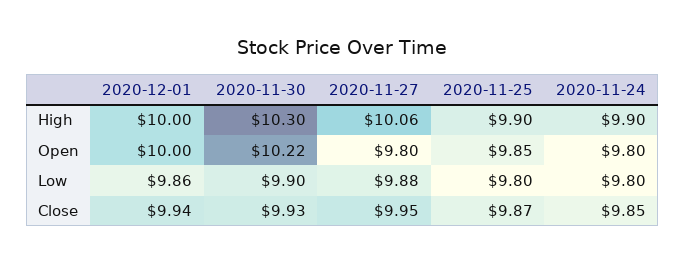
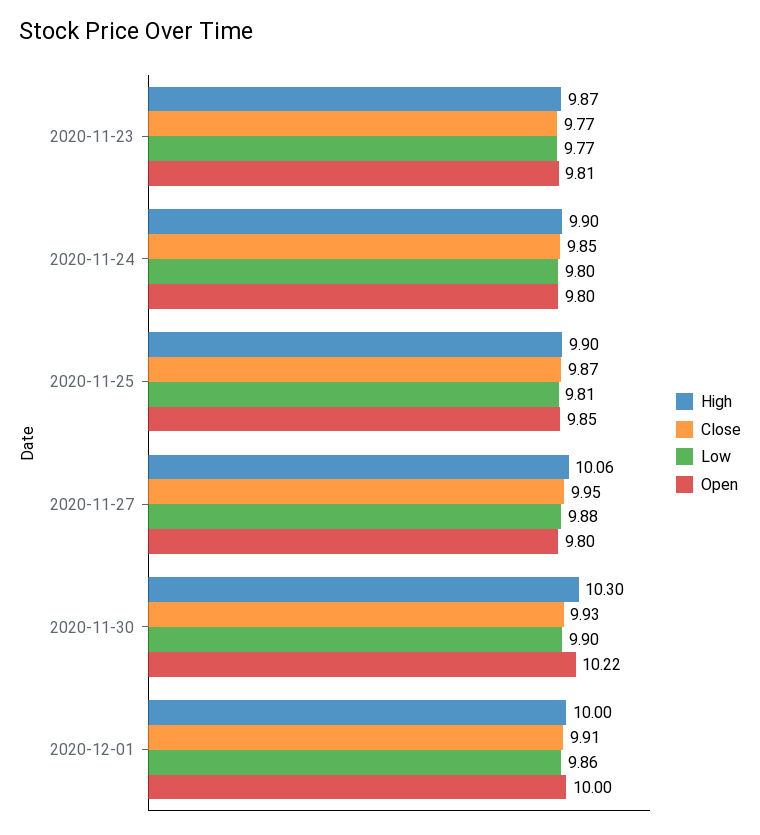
Low, 2020-11-25: 9.8 -> 9.81
Close, 2020-12-01: 9.94 -> 9.91
High, 2020-11-23: none -> 9.87
Close, 2020-11-23: none -> 9.77
Low, 2020-11-23: none -> 9.77
Open, 2020-11-23: none -> 9.81

